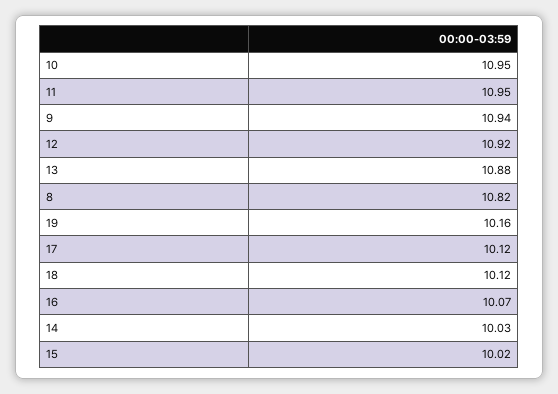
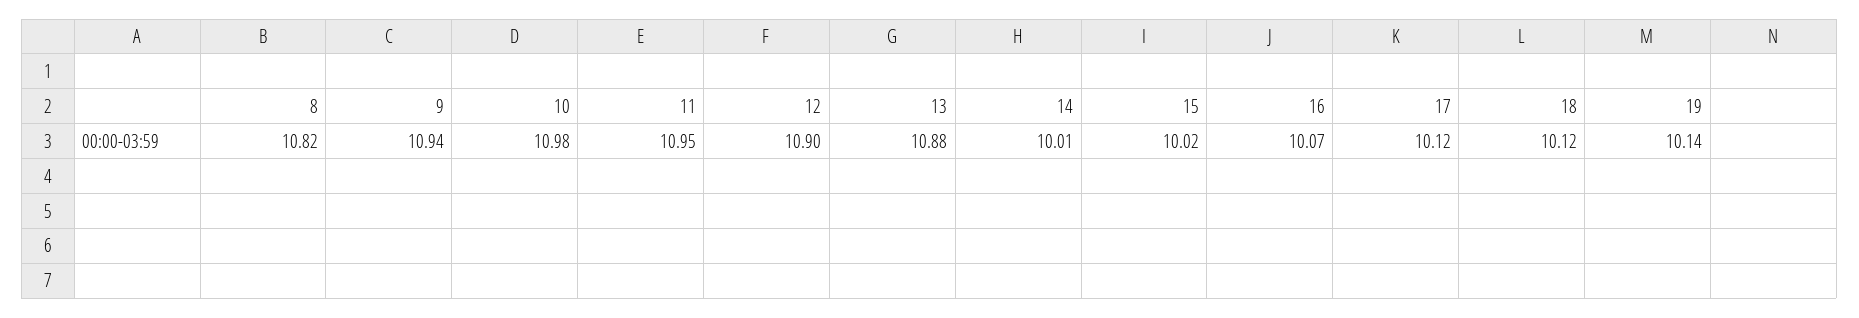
10: 10.95 -> 10.98
12: 10.92 -> 10.9
19: 10.16 -> 10.14
14: 10.03 -> 10.01

